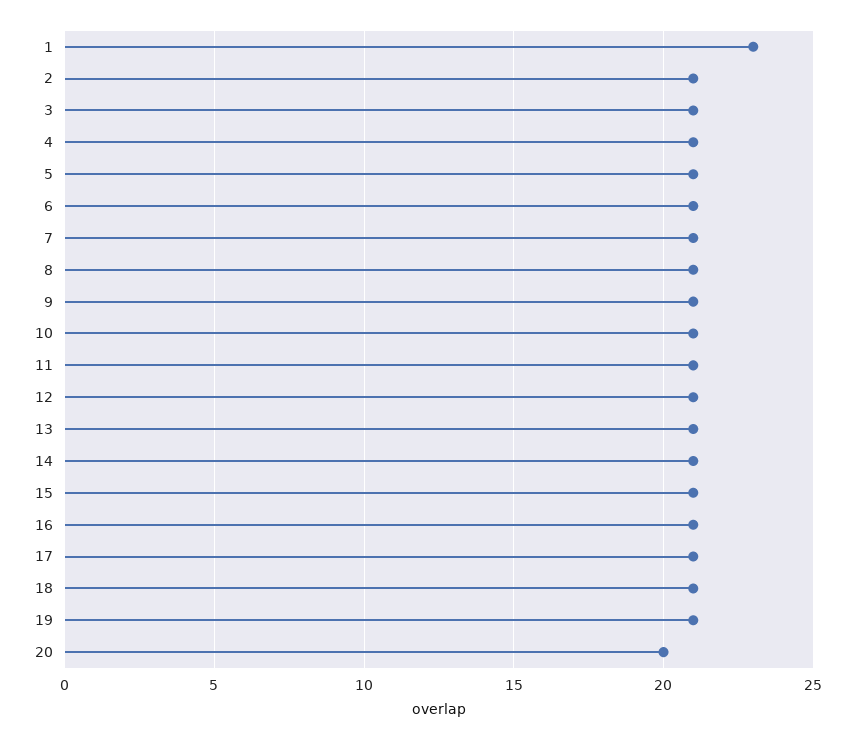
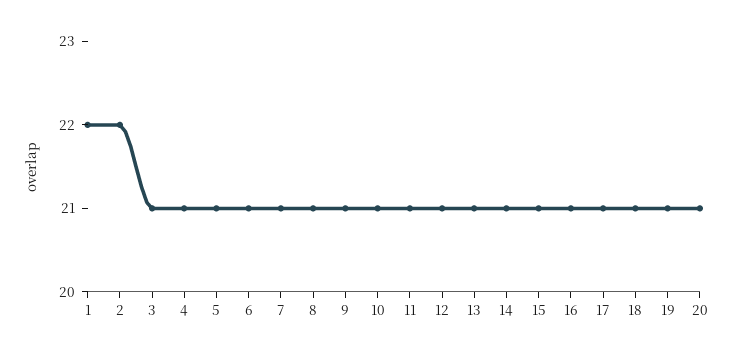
1: 23 -> 22
2: 21 -> 22
20: 20 -> 21

